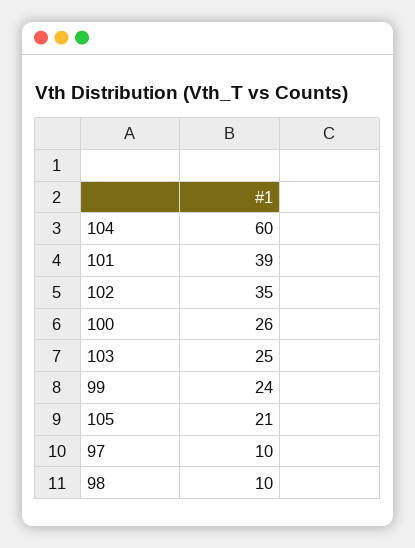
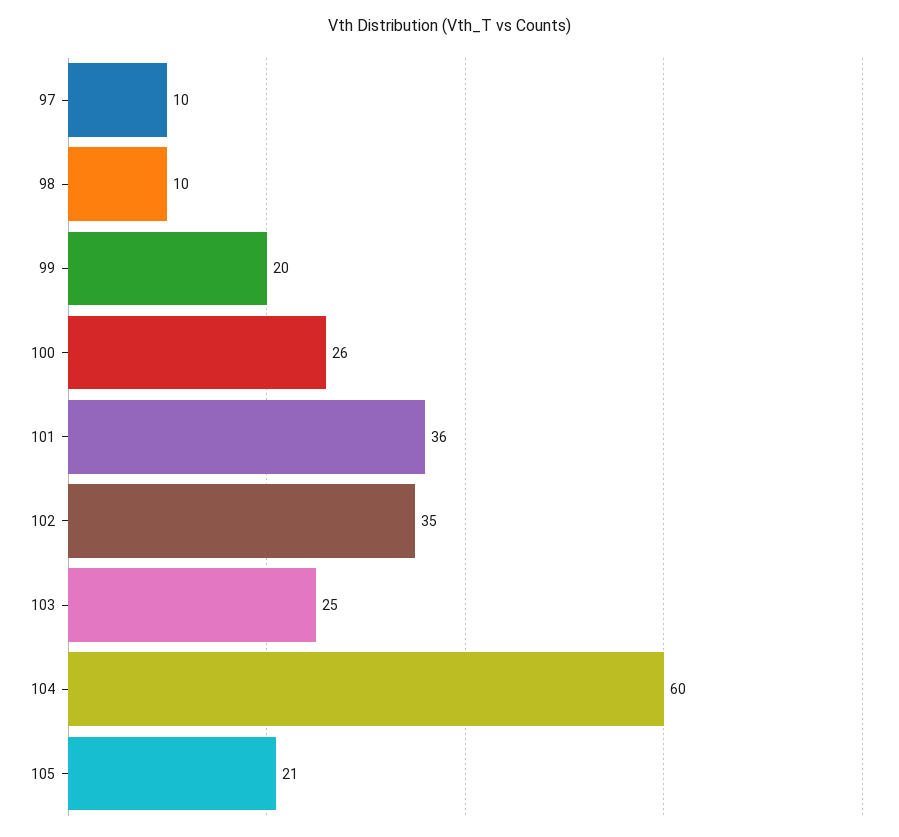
101: 39 -> 36
99: 24 -> 20

